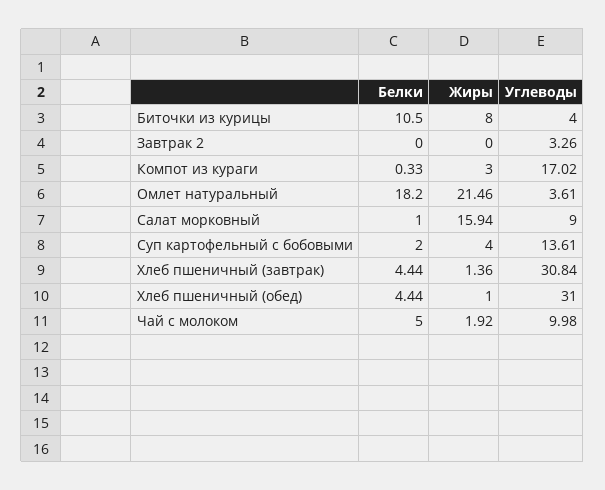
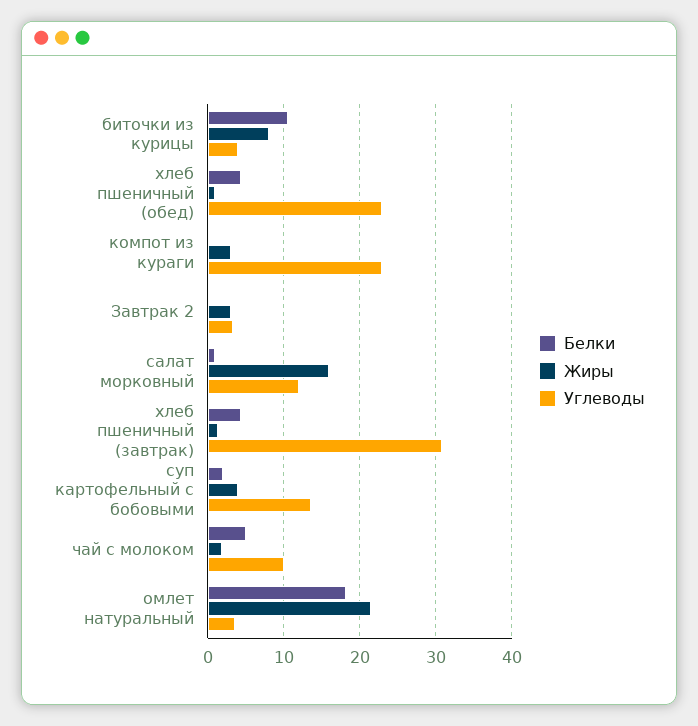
Жиры, Завтрак 2: 0 -> 3
Углеводы, Компот из кураги: 17.02 -> 23
Углеводы, Салат морковный: 9 -> 12
Углеводы, Хлеб пшеничный (обед): 31 -> 23

